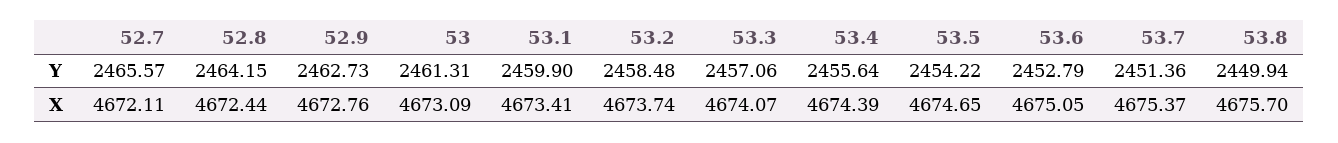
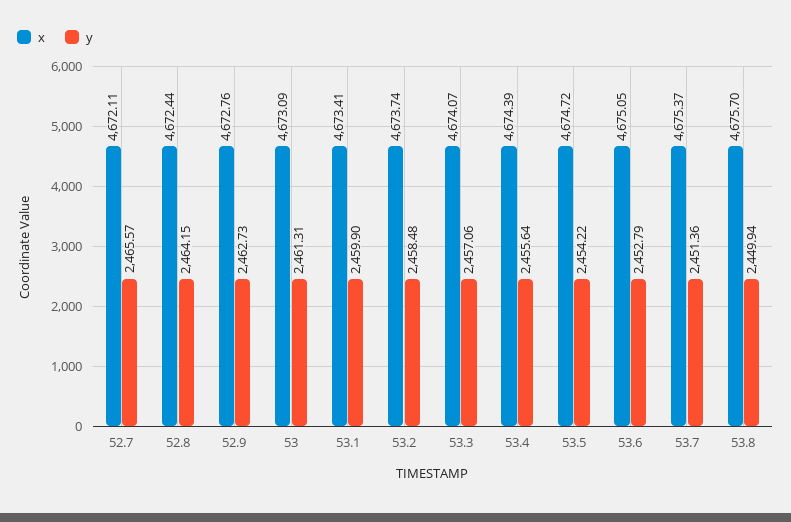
X, 53.5: 4674.65 -> 4674.72

